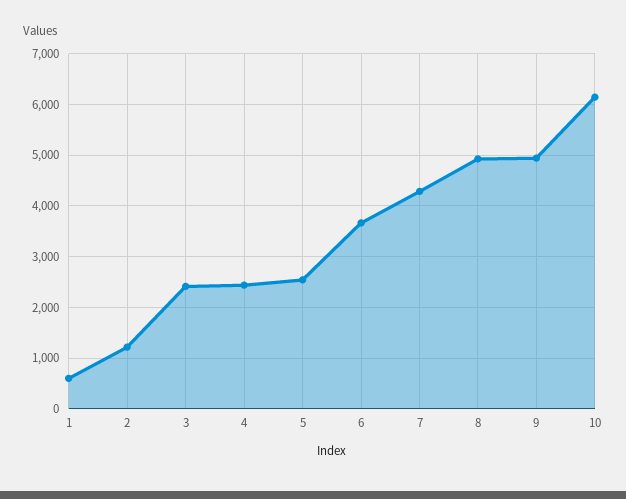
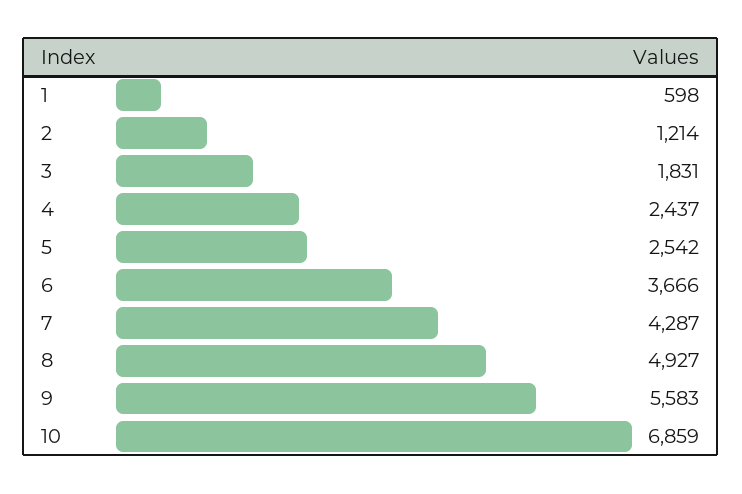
3: 2400 -> 1831
9: 5000 -> 5583
10: 6200 -> 6859

